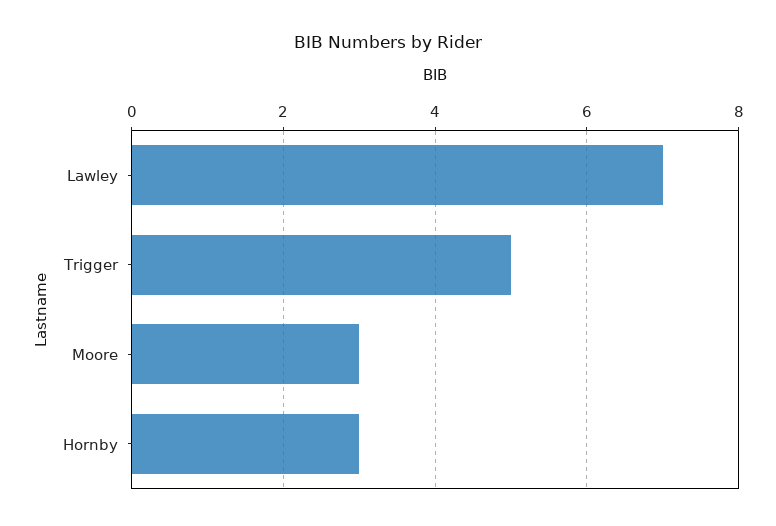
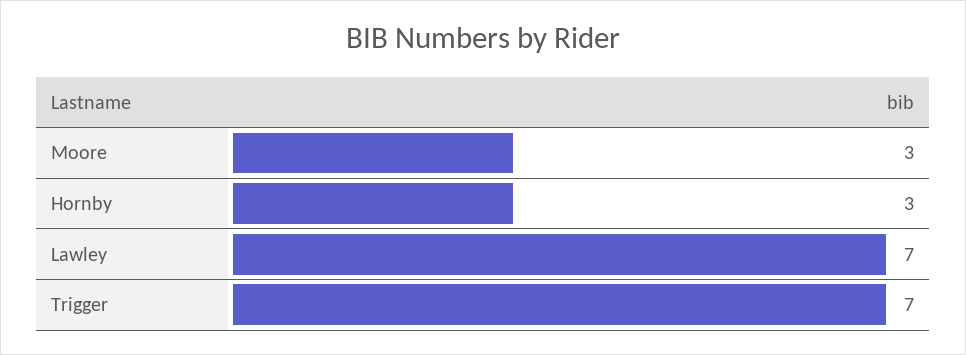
Trigger: 5 -> 7

